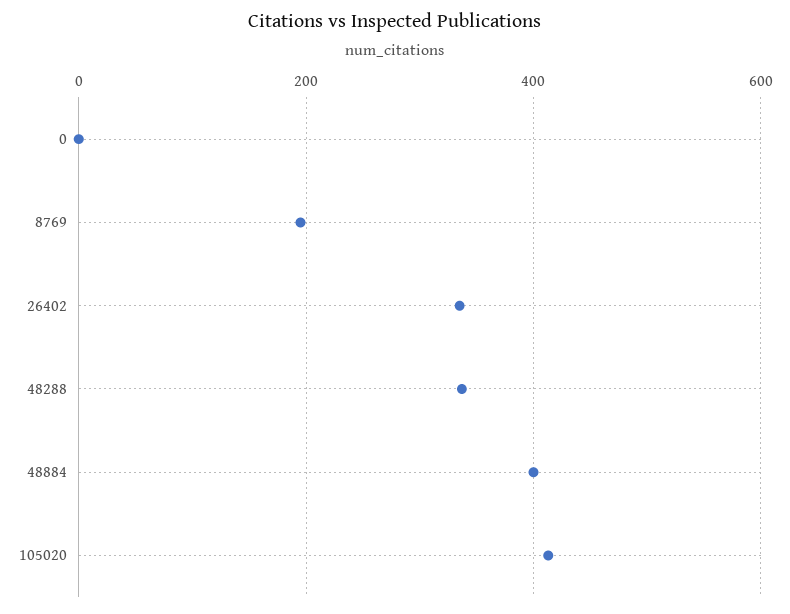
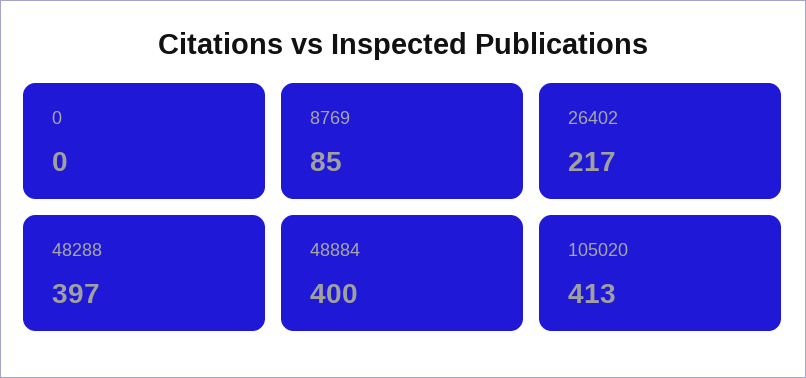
8769: 200 -> 85
26402: 340 -> 217
48288: 340 -> 397

